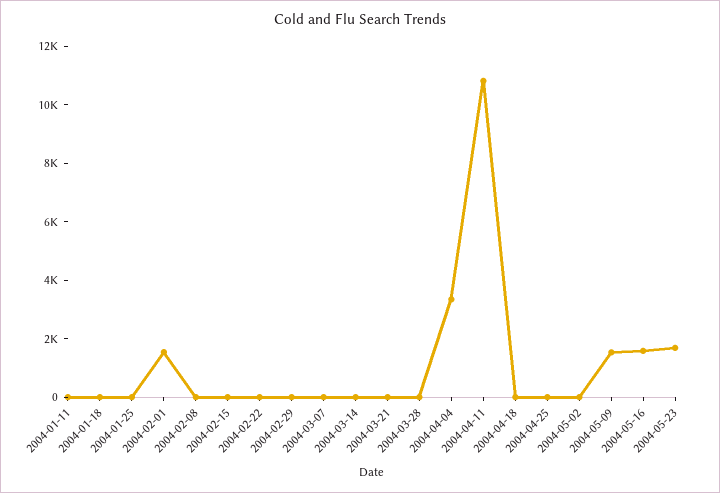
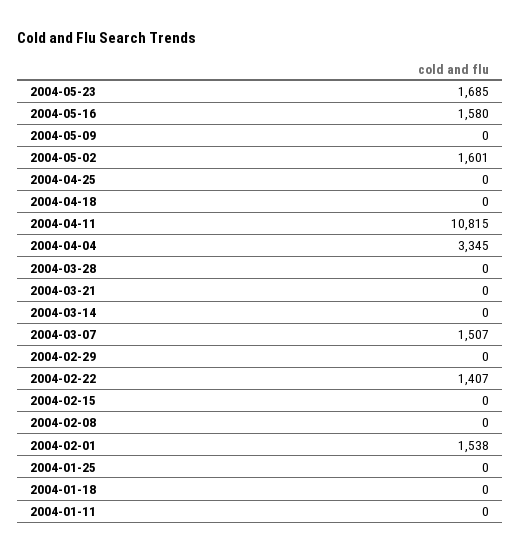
2004-02-22: 0 -> 1407
2004-03-07: 0 -> 1507
2004-05-02: 0 -> 1601
2004-05-09: 1500 -> 0

